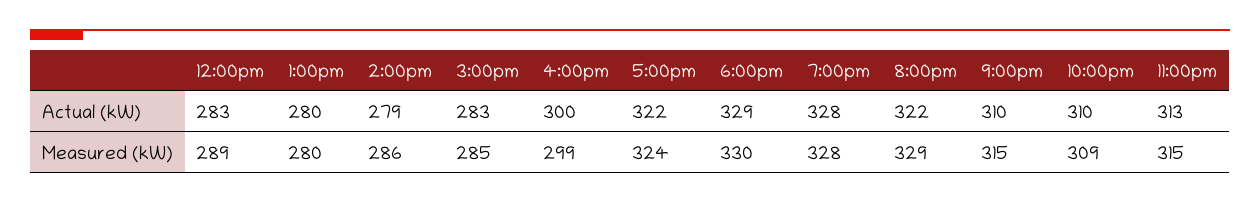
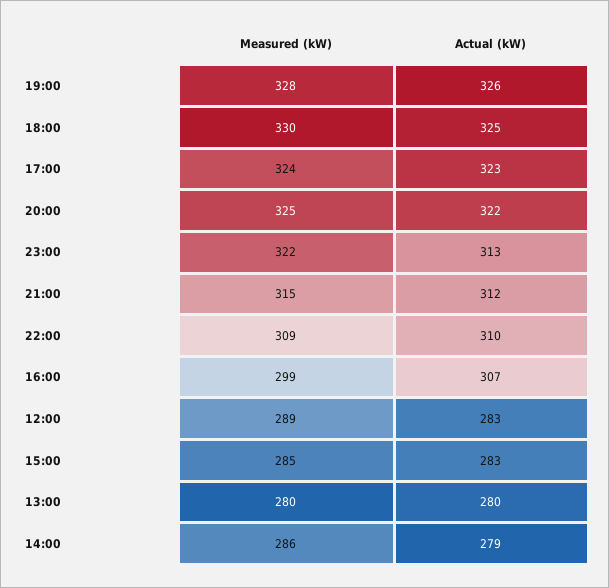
4:00pm, Actual (kW): 300 -> 307
5:00pm, Actual (kW): 322 -> 323
6:00pm, Actual (kW): 329 -> 325
7:00pm, Actual (kW): 328 -> 326
9:00pm, Actual (kW): 310 -> 312
8:00pm, Measured (kW): 329 -> 325
11:00pm, Measured (kW): 315 -> 322

